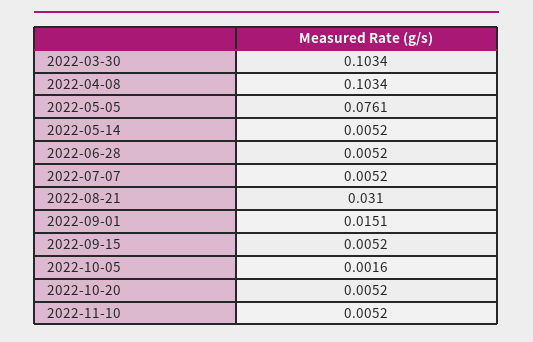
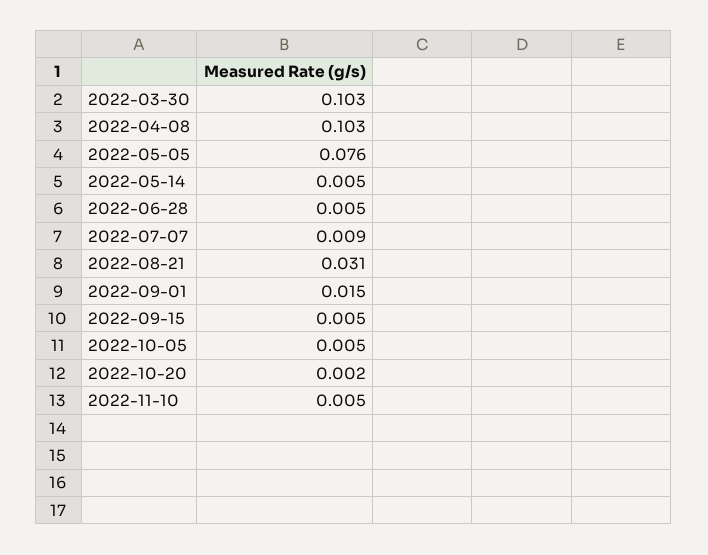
2022-07-07: 0.0052 -> 0.009
2022-10-05: 0.0016 -> 0.005
2022-10-20: 0.0052 -> 0.002

